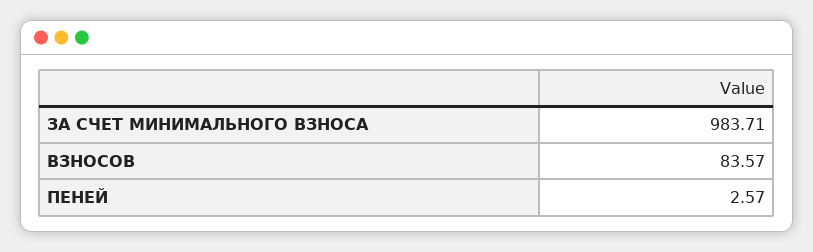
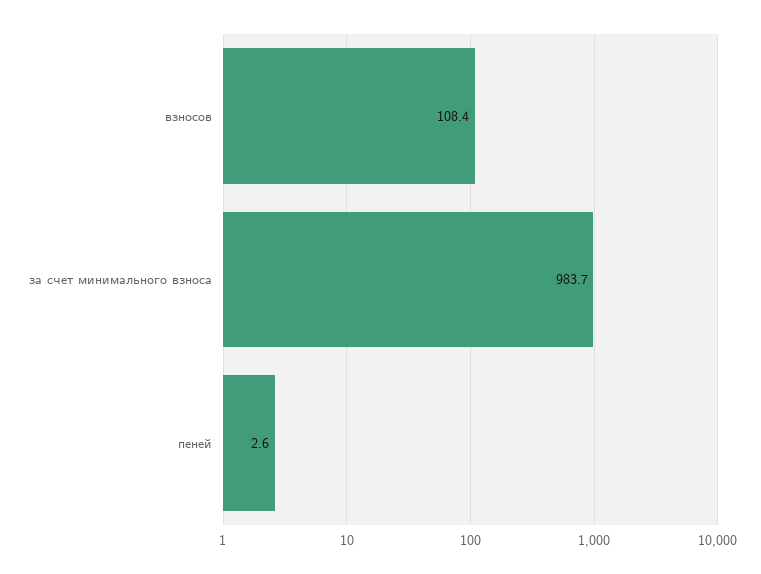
ВЗНОСОВ: 83.57 -> 108.4

